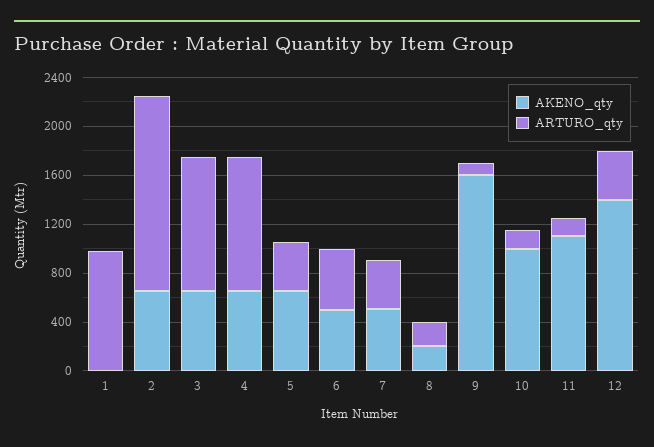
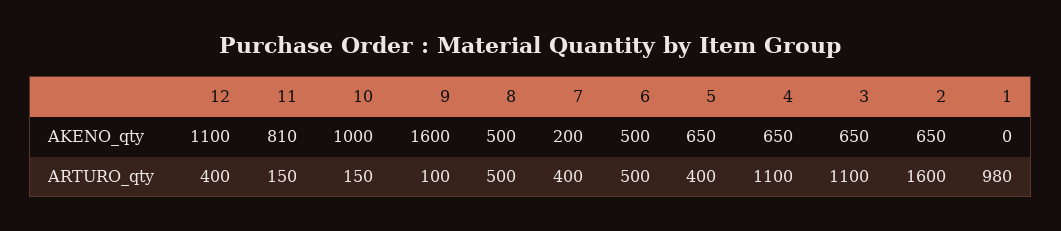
AKENO_qty, 7: 500 -> 200
AKENO_qty, 8: 200 -> 500
ARTURO_qty, 8: 200 -> 500
AKENO_qty, 11: 1100 -> 810
AKENO_qty, 12: 1400 -> 1100

